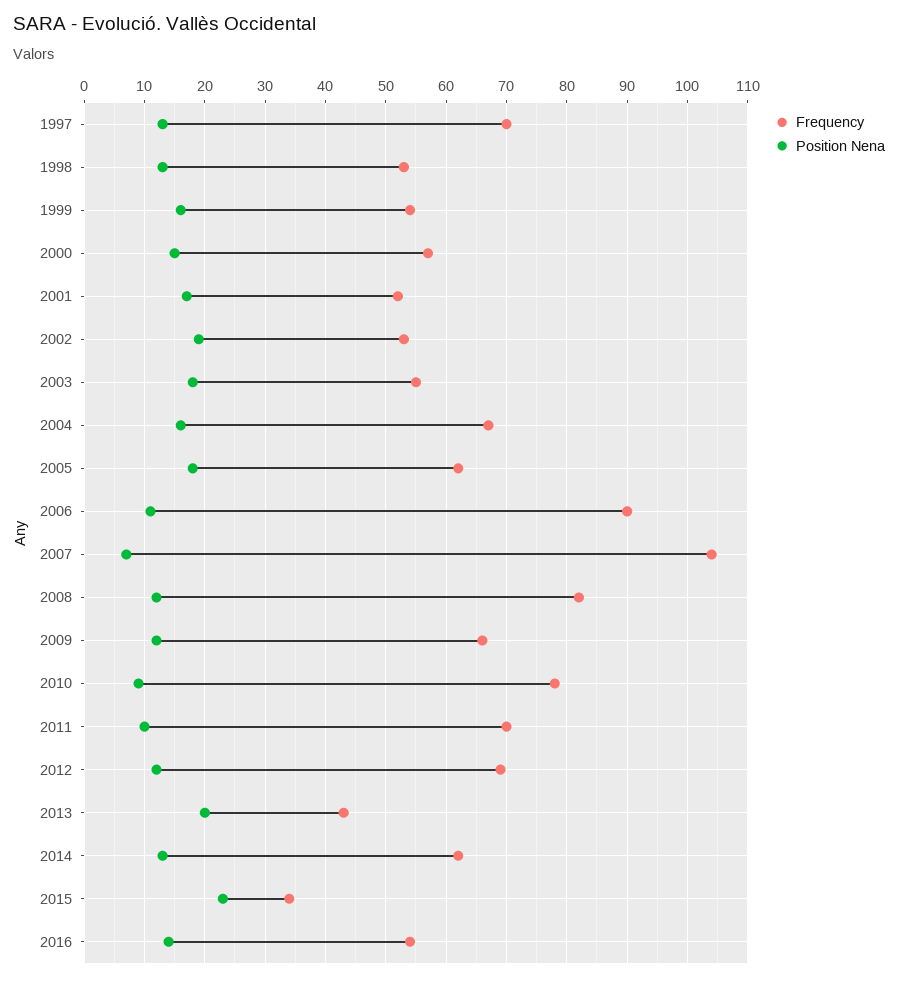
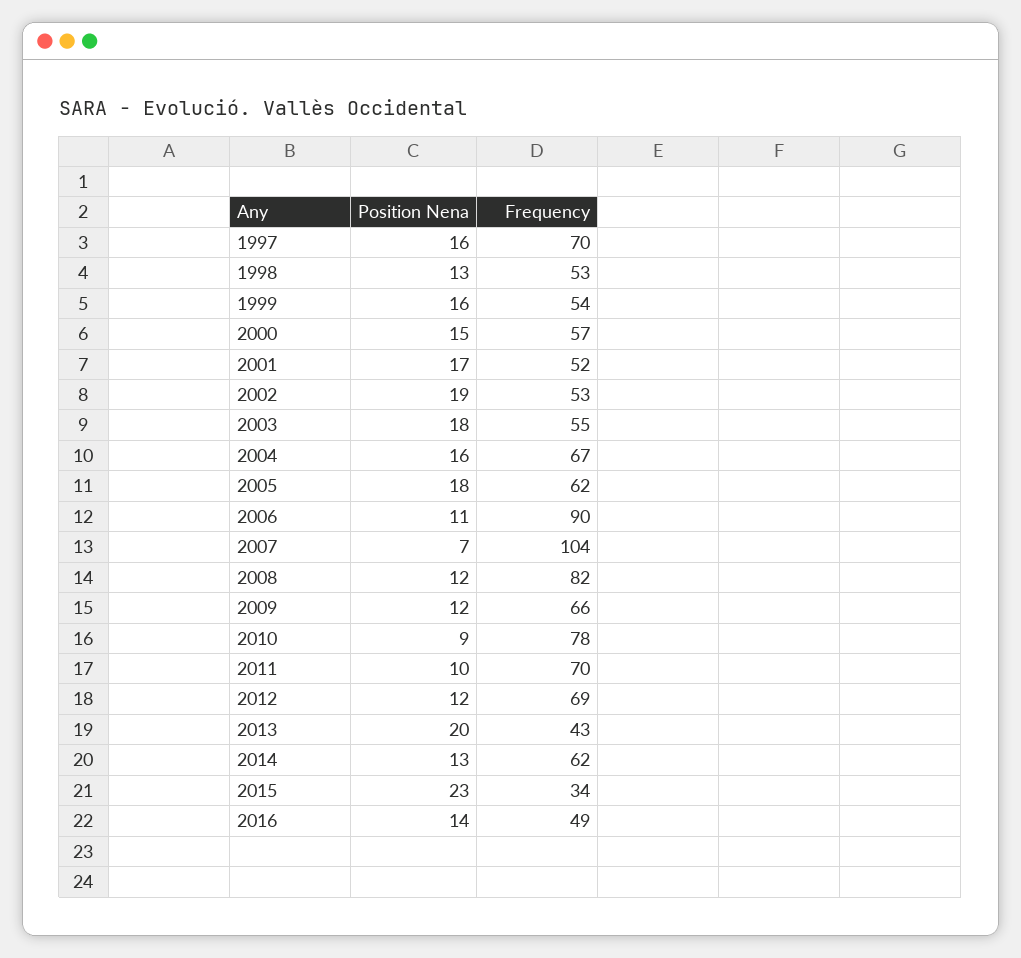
Position Nena, 1997: 13 -> 16
Frequency, 2016: 54 -> 49

